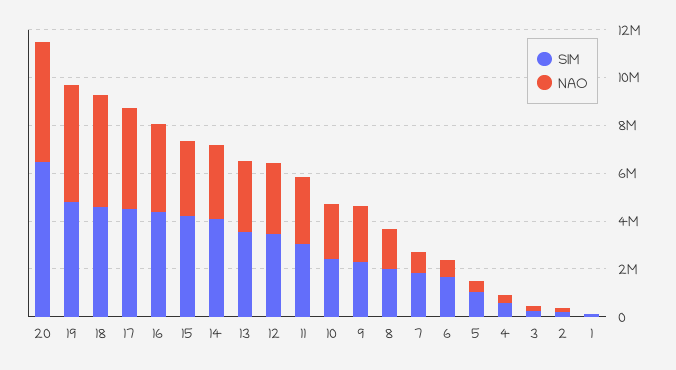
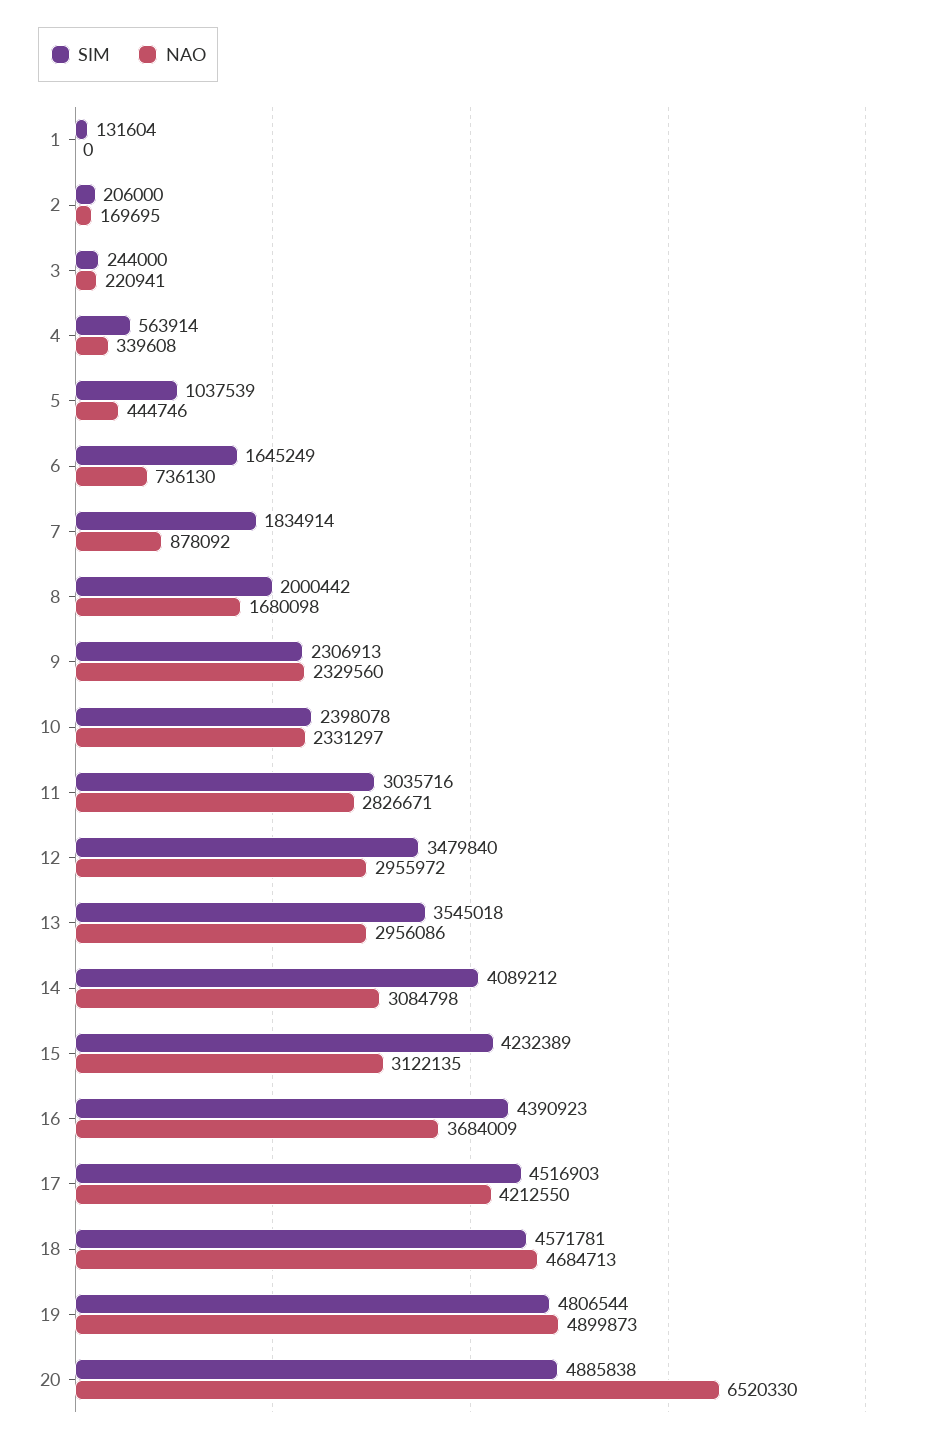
SIM, 20: 6500000 -> 4885838
NAO, 20: 5000000 -> 6520330

